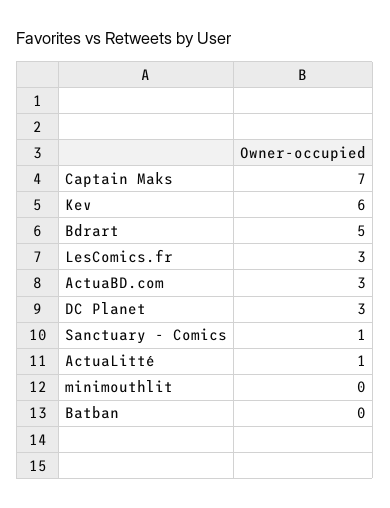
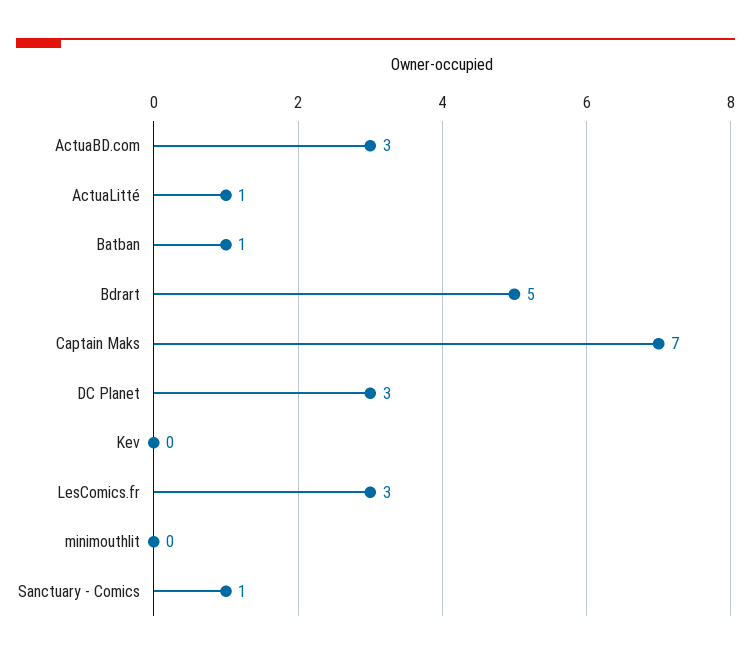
Kev: 6 -> 0
Batban: 0 -> 1

